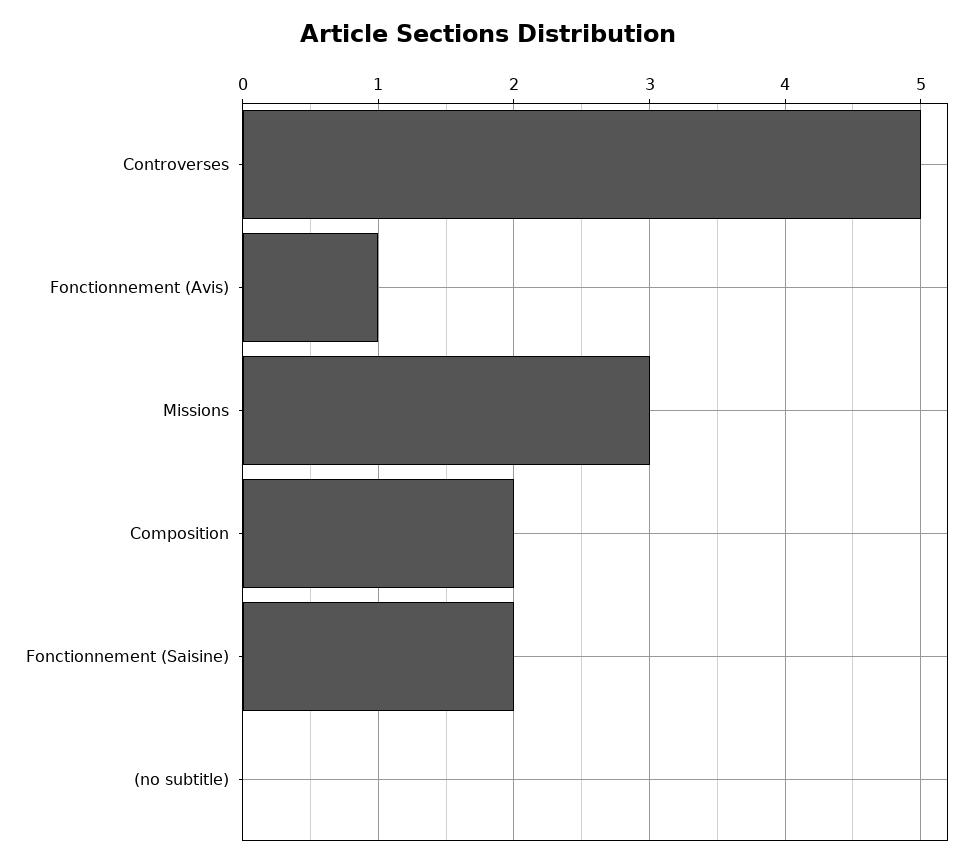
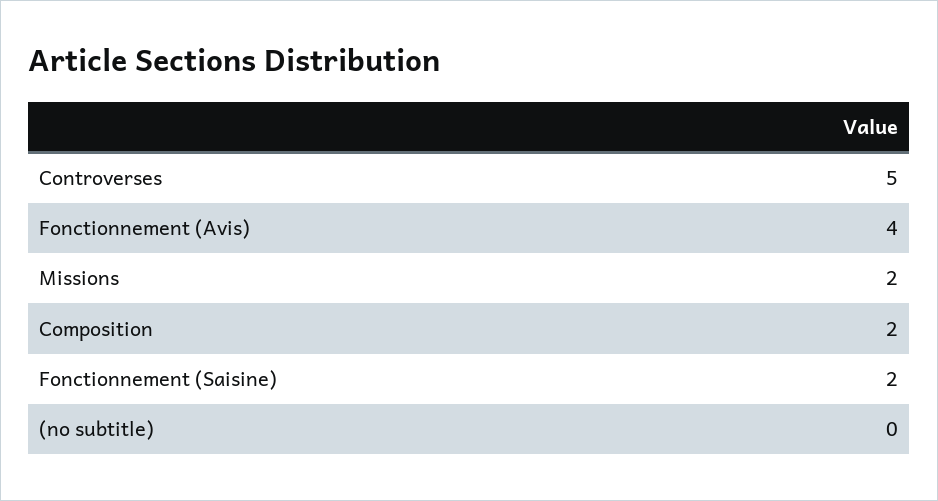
Fonctionnement (Avis): 1 -> 4
Missions: 3 -> 2

